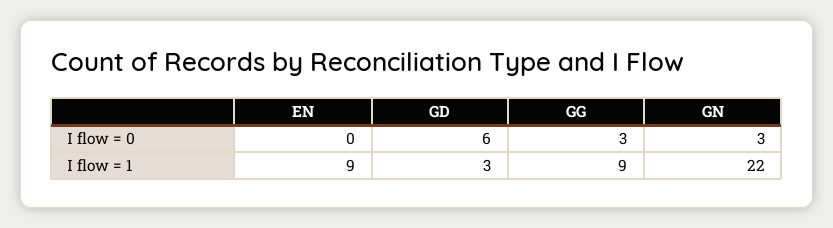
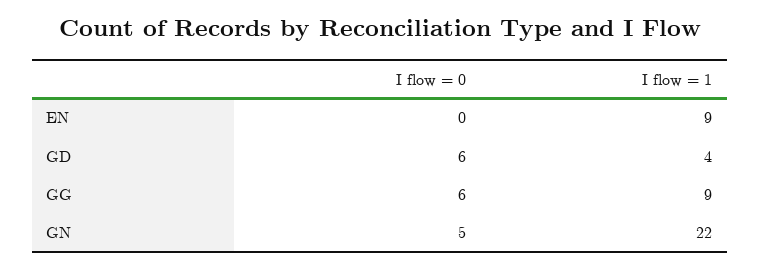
GG, I flow = 0: 3 -> 6
GN, I flow = 0: 3 -> 5
GD, I flow = 1: 3 -> 4

